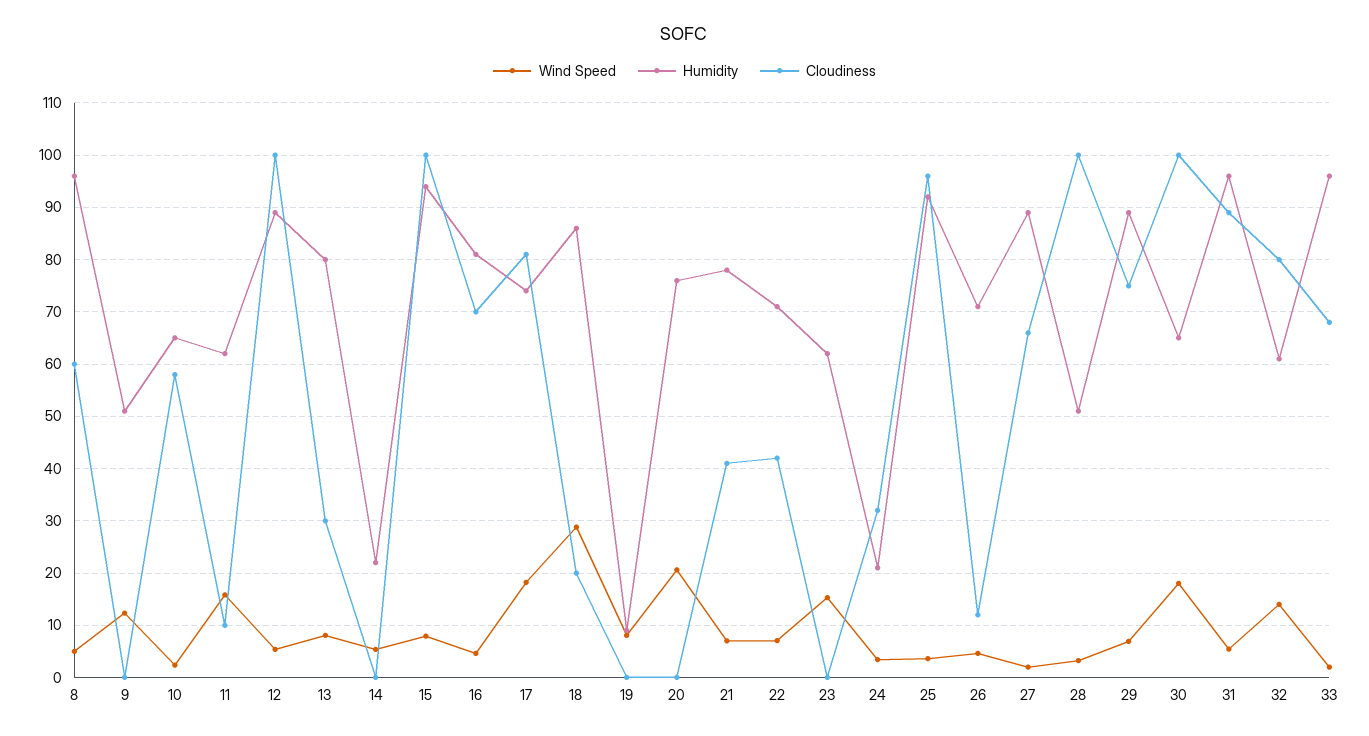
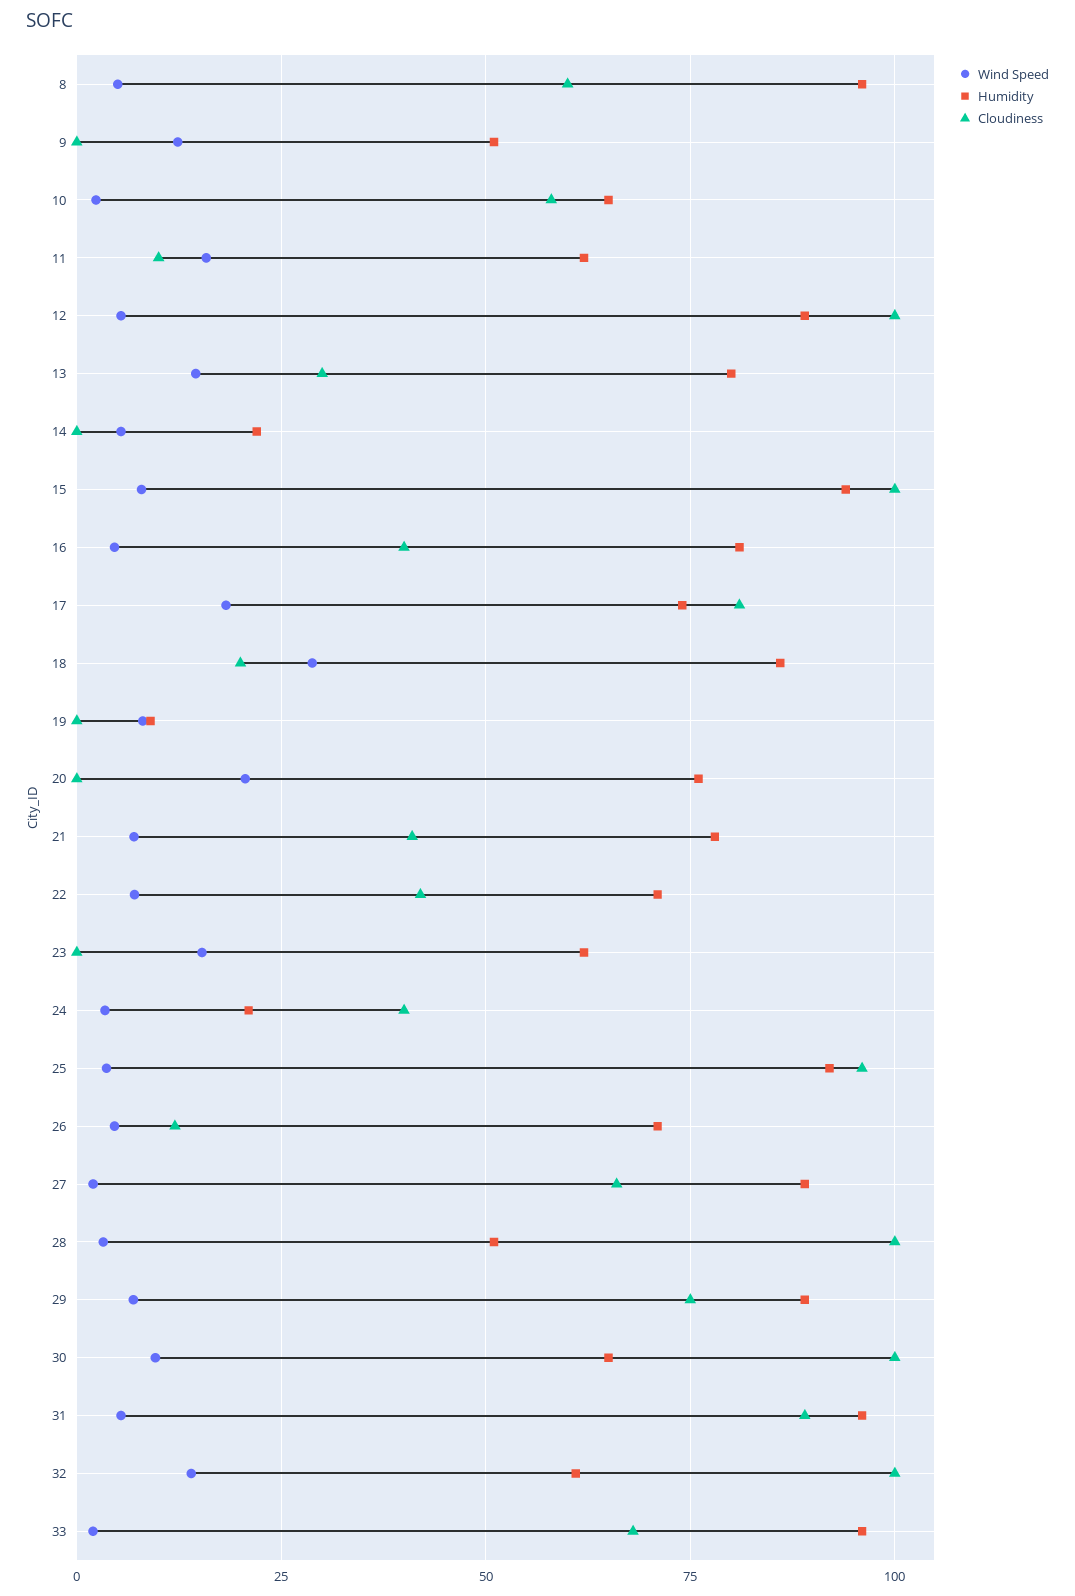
Wind Speed, 13: 8 -> 15
Cloudiness, 16: 70 -> 40
Cloudiness, 24: 32 -> 40
Wind Speed, 30: 18 -> 10
Cloudiness, 32: 80 -> 100

